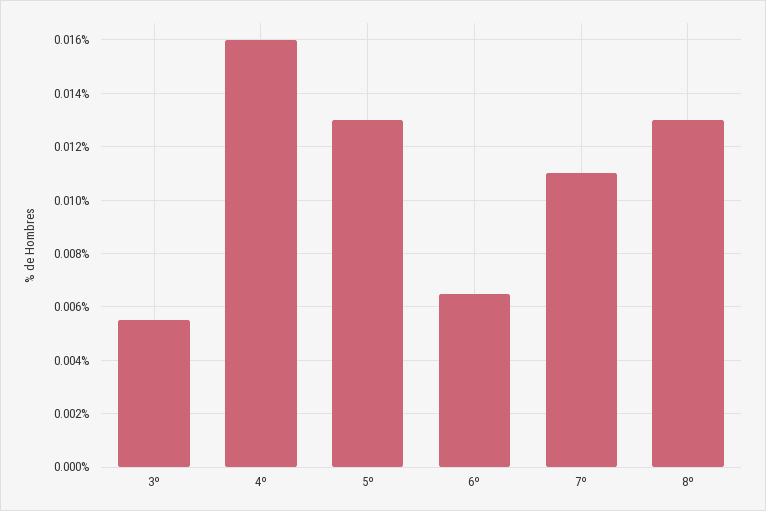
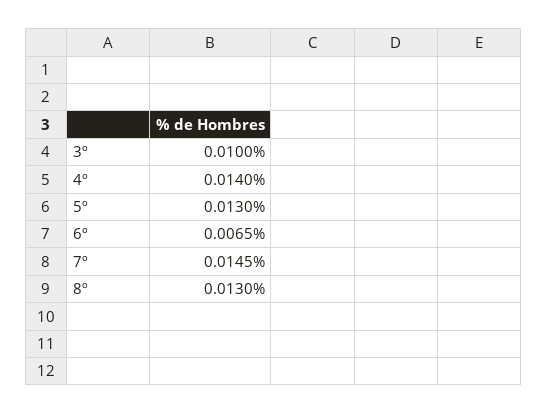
3º: 0.0055 -> 0.01
4º: 0.016 -> 0.014
7º: 0.011 -> 0.0145

